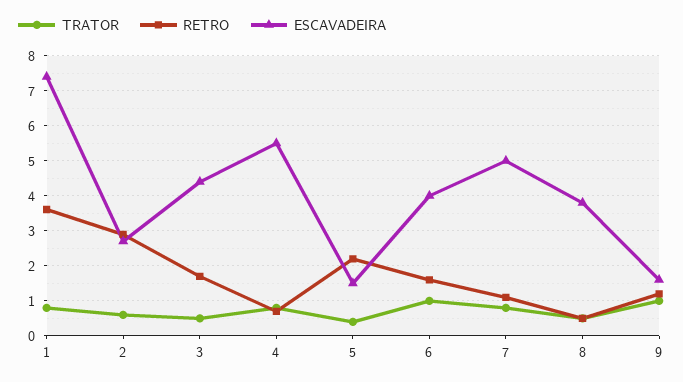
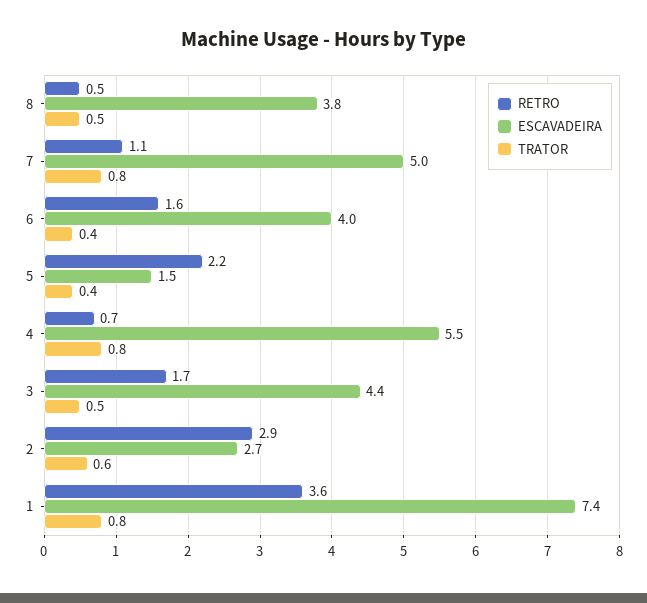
TRATOR, 6: 1 -> 0.4
TRATOR, 9: 1 -> none
RETRO, 9: 1.2 -> none
ESCAVADEIRA, 9: 1.6 -> none

